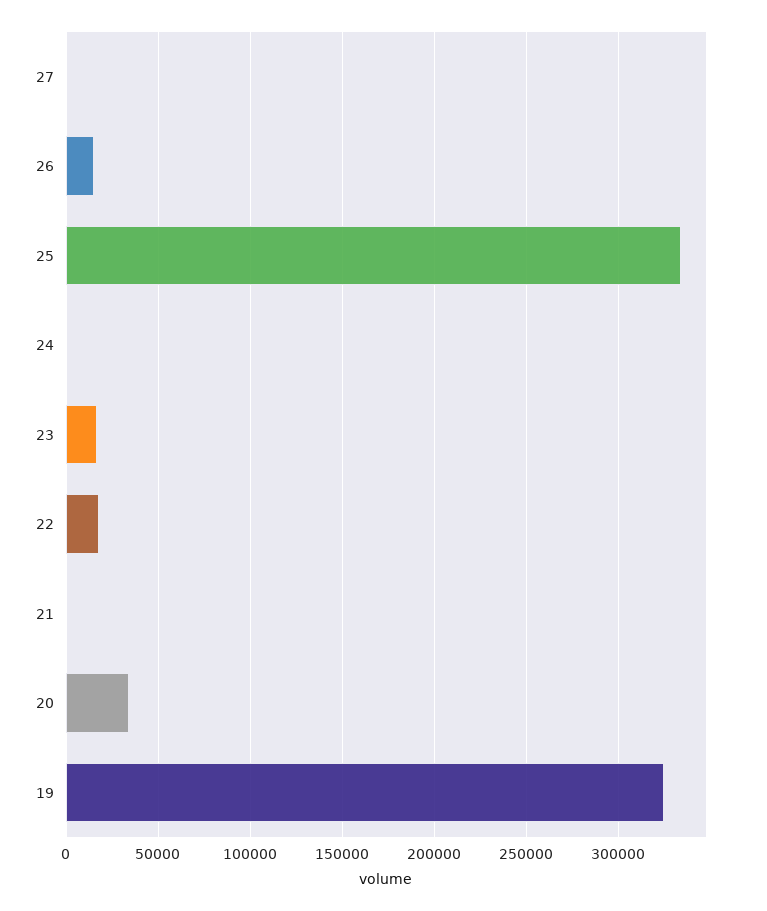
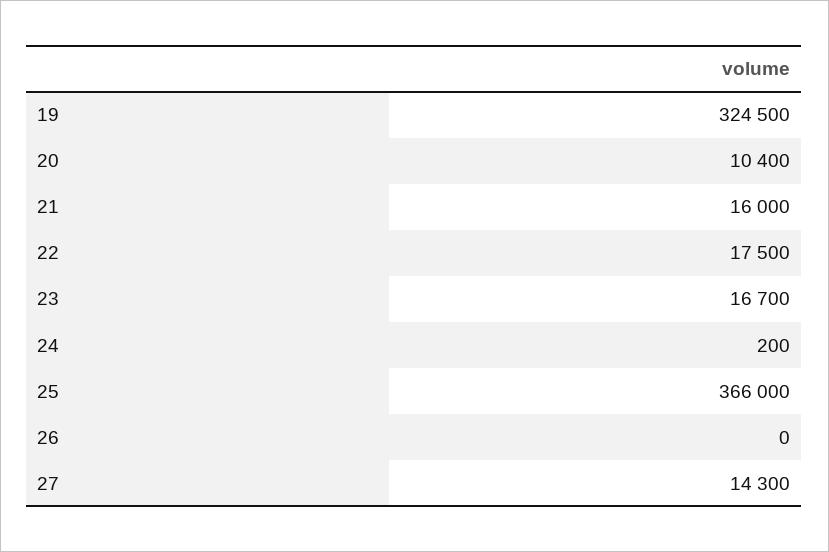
27: 0 -> 14300
26: 15000 -> 0
25: 335000 -> 366000
21: 0 -> 16000
20: 35000 -> 10400

